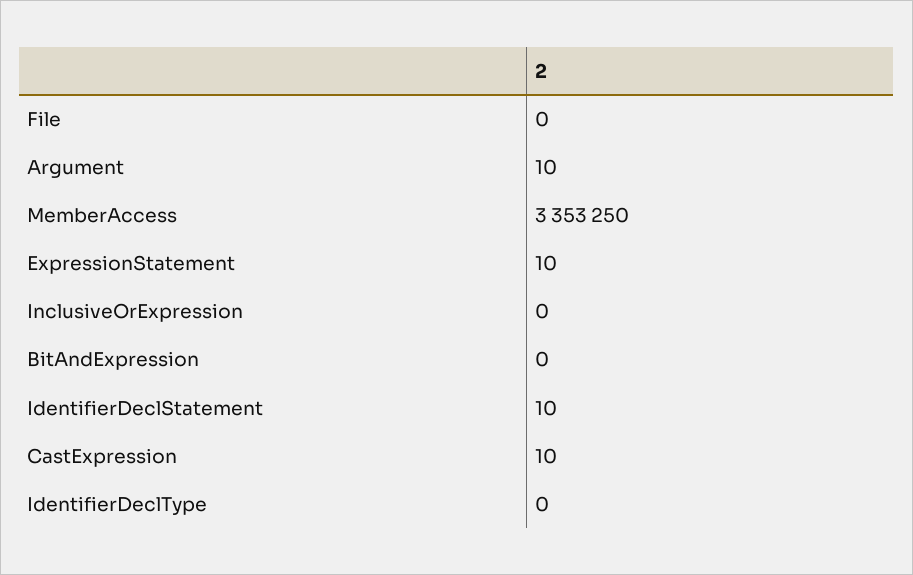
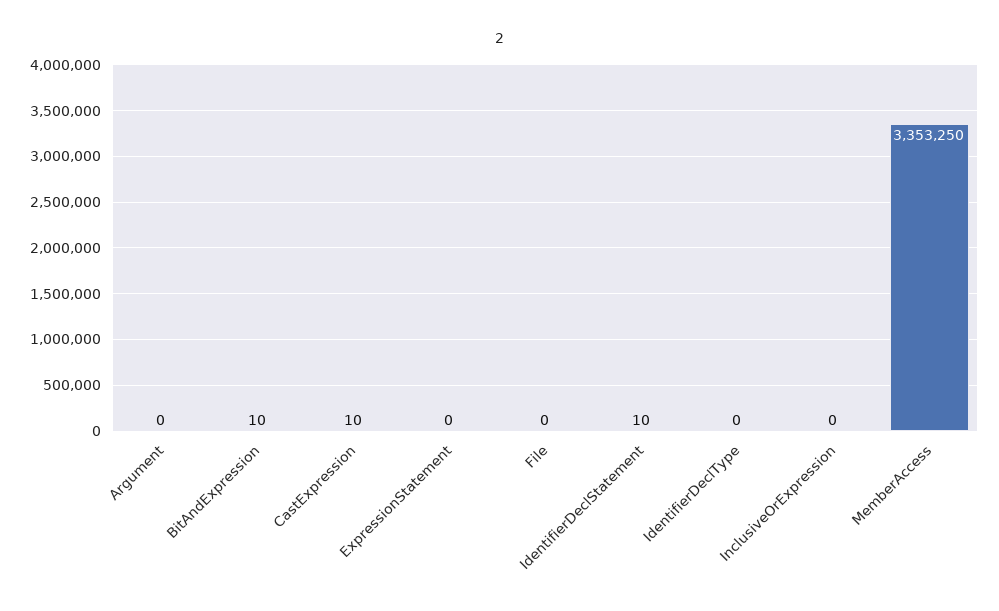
Argument: 10 -> 0
ExpressionStatement: 10 -> 0
BitAndExpression: 0 -> 10

